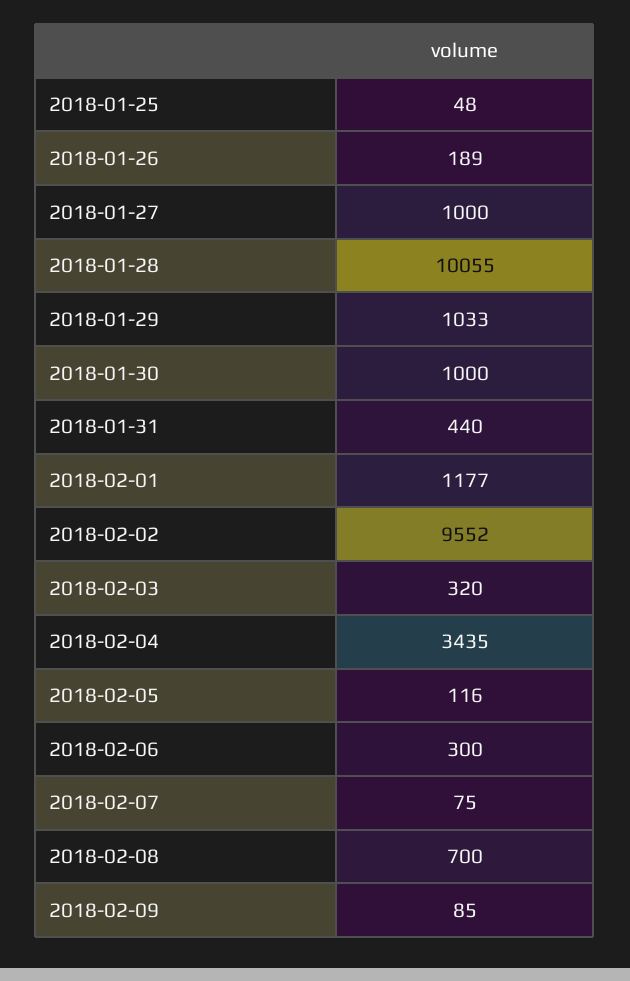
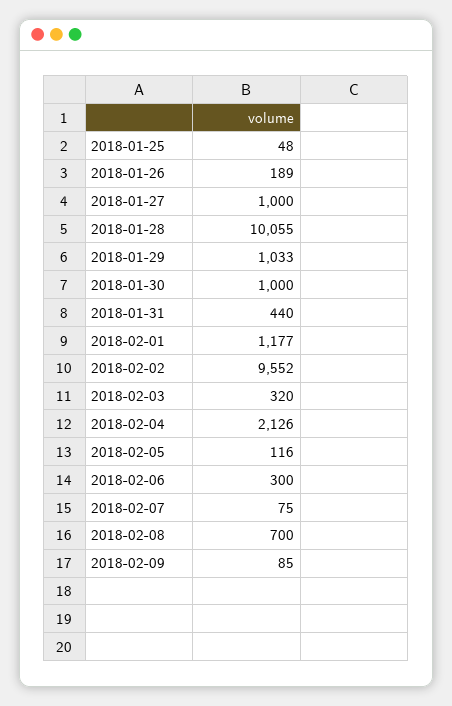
2018-02-04: 3435 -> 2126

